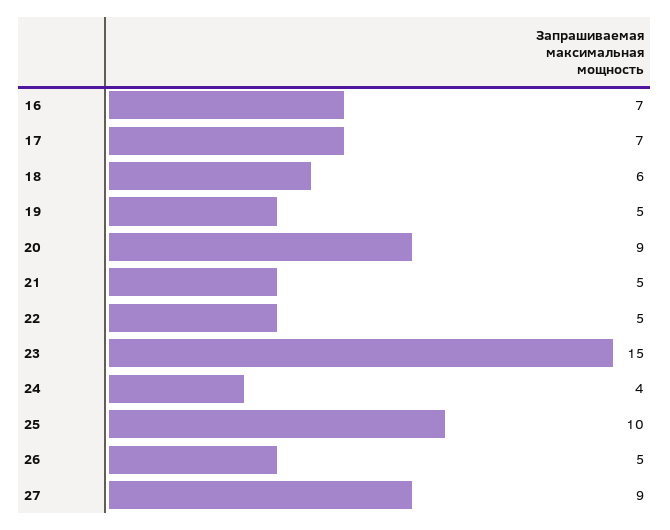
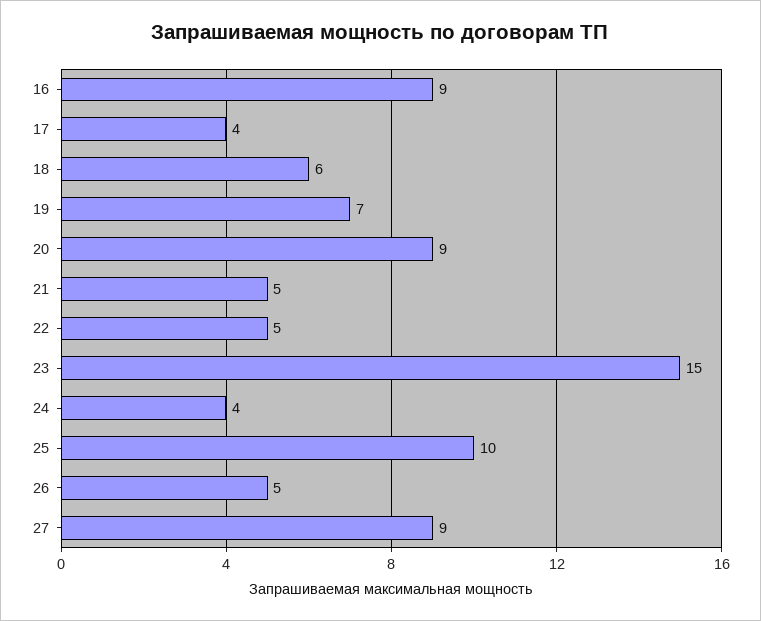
16: 7 -> 9
17: 7 -> 4
19: 5 -> 7

